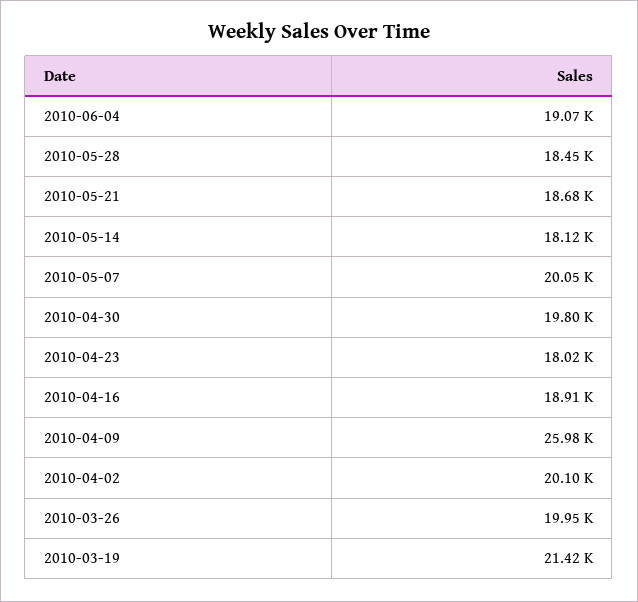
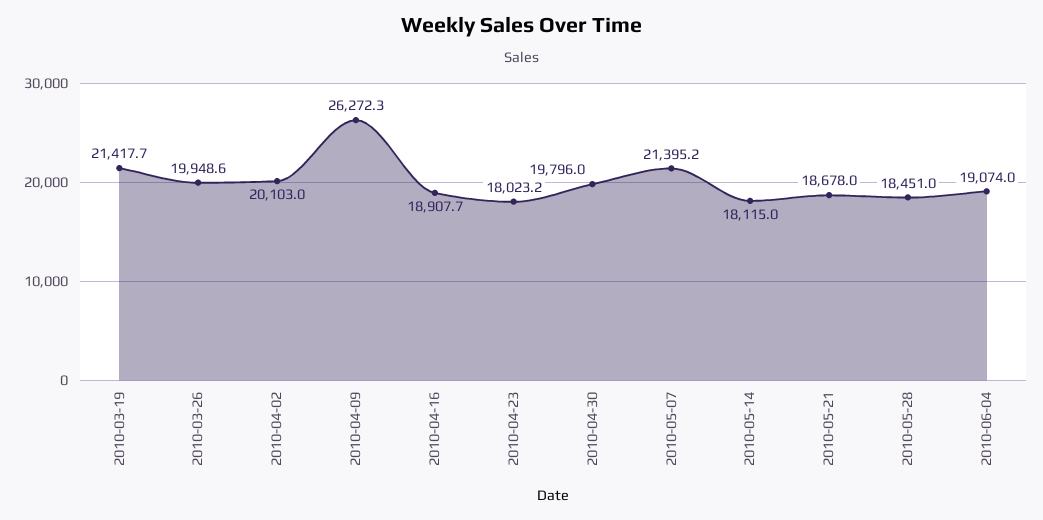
2010-05-07: 20050 -> 21395.2
2010-04-09: 25980 -> 26272.3

